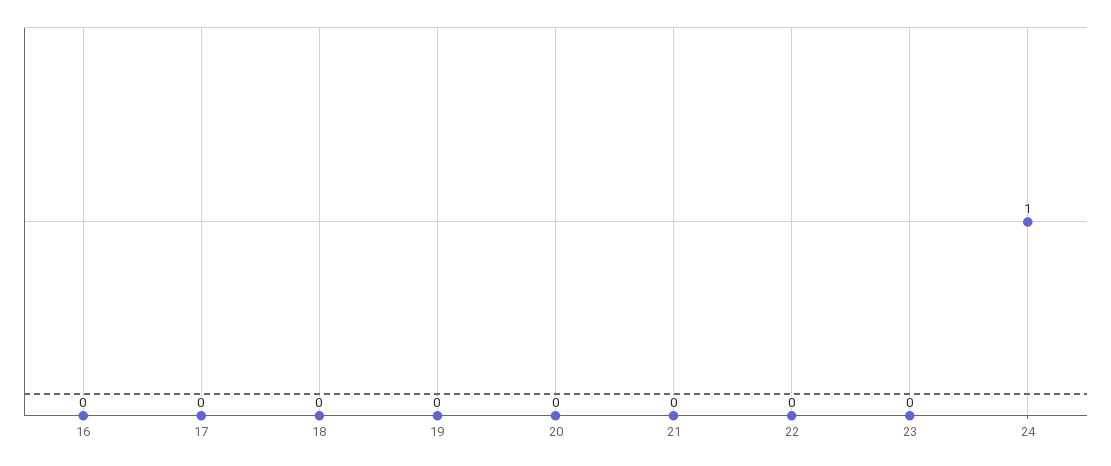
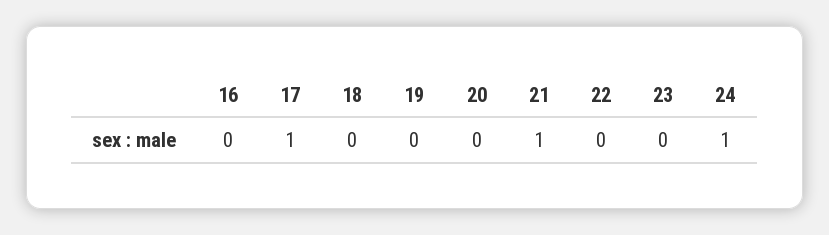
17: 0 -> 1
21: 0 -> 1

